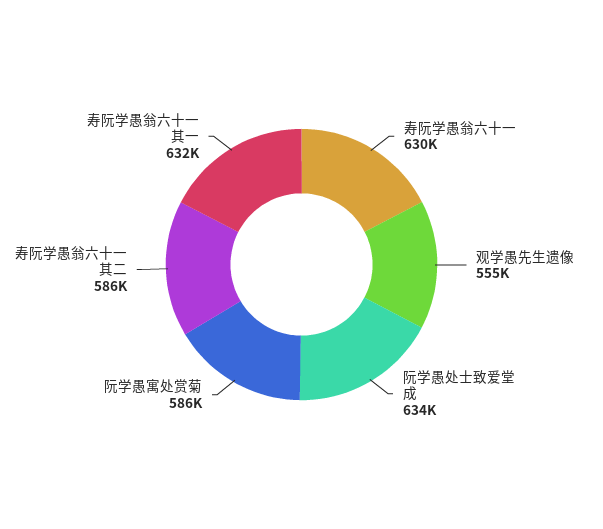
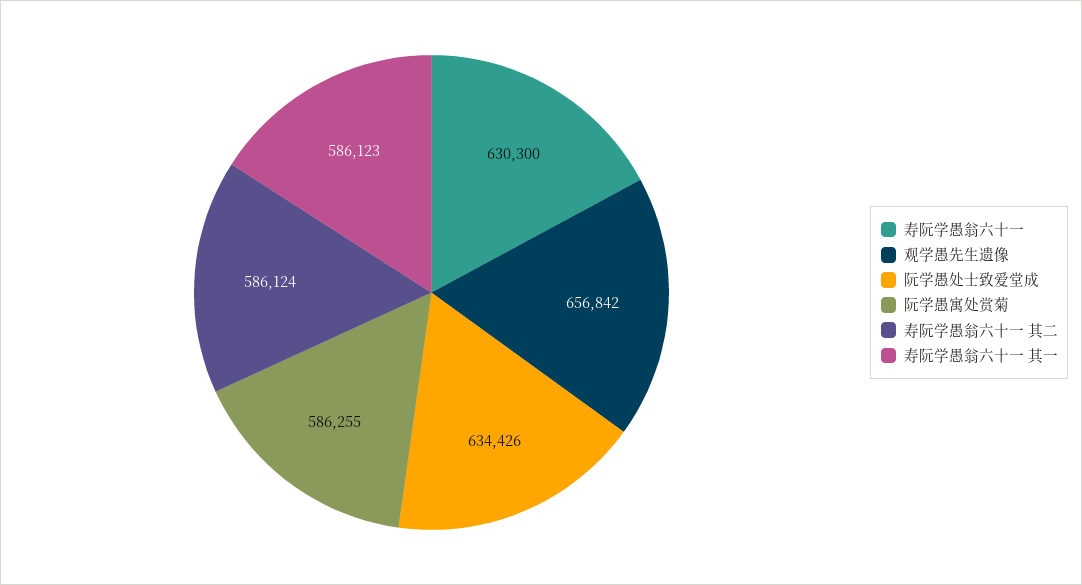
观学愚先生遗像: 555000 -> 656842
寿阮学愚翁六十一 其一: 632000 -> 586123

